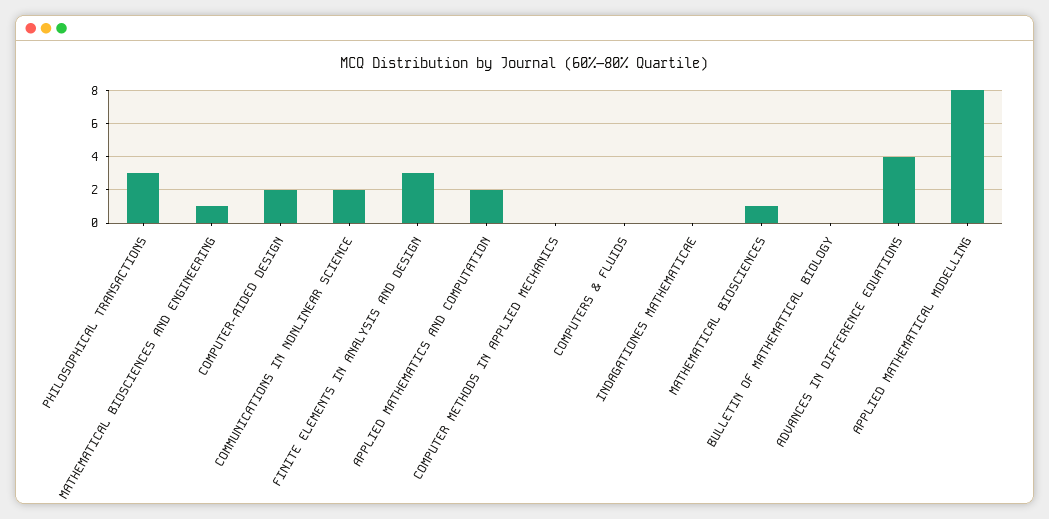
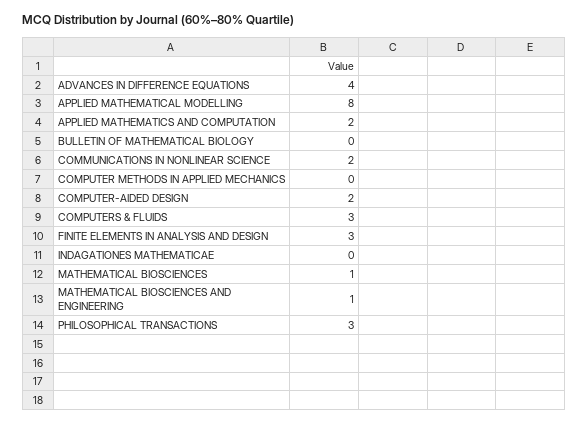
COMPUTERS & FLUIDS: 0 -> 3

